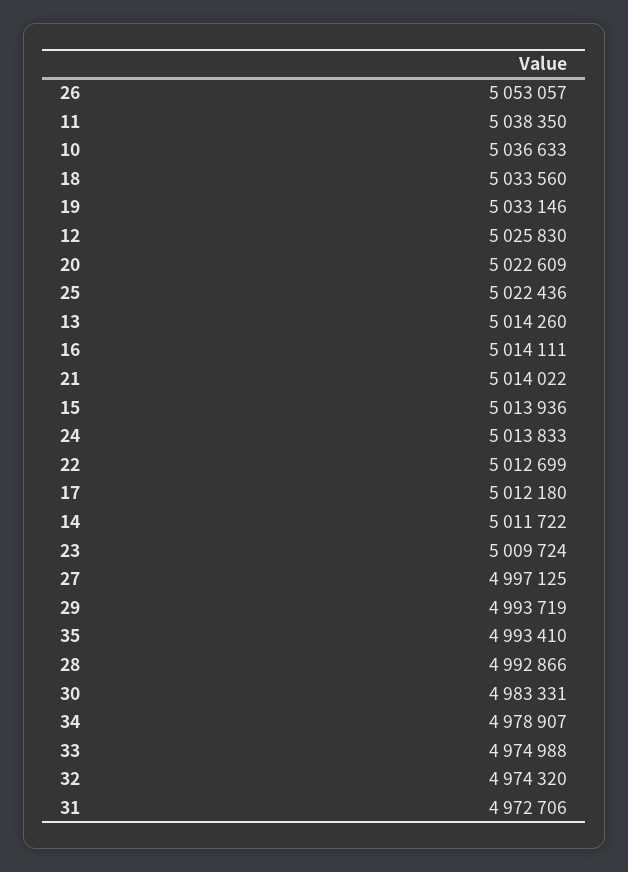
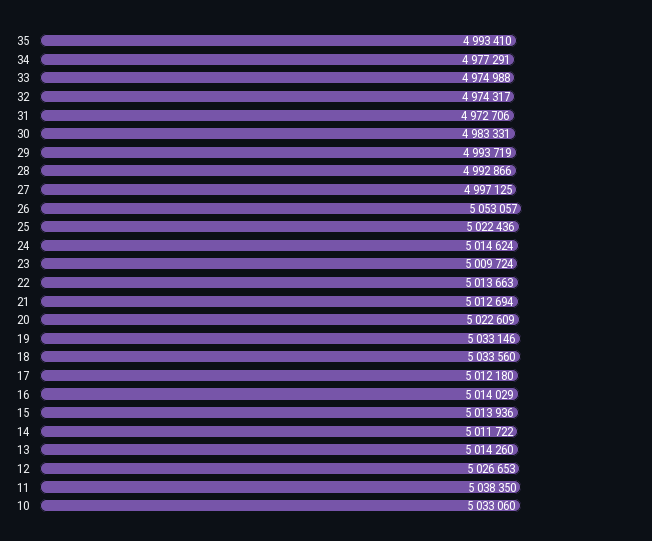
10: 5036633 -> 5033060
12: 5025830 -> 5026653
16: 5014111 -> 5014029
21: 5014022 -> 5012694
24: 5013833 -> 5014624
22: 5012699 -> 5013663
34: 4978907 -> 4977291
32: 4974320 -> 4974317

